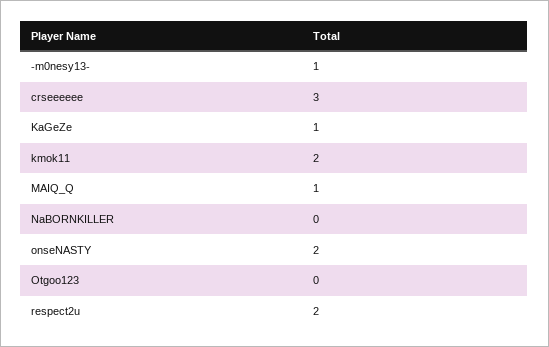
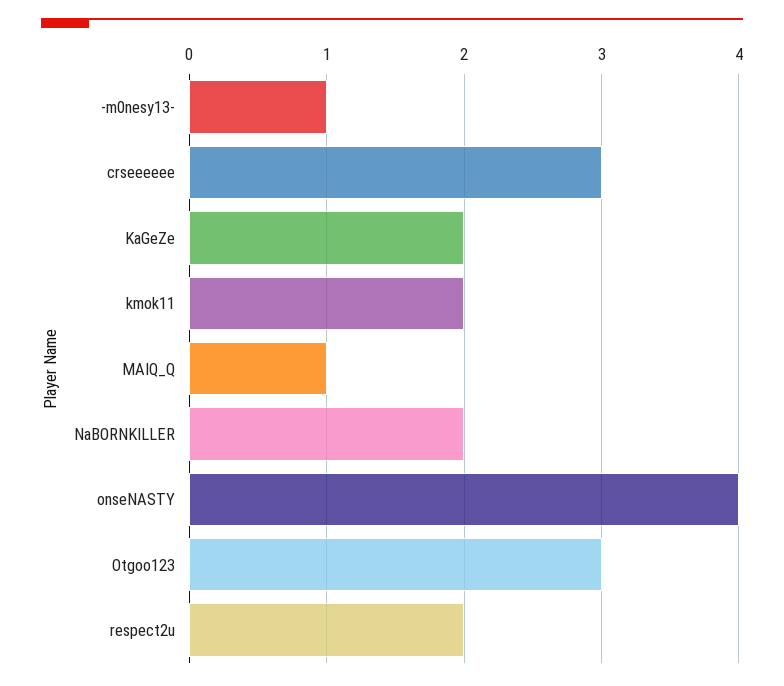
KaGeZe: 1 -> 2
NaBORNKILLER: 0 -> 2
onseNASTY: 2 -> 4
Otgoo123: 0 -> 3

